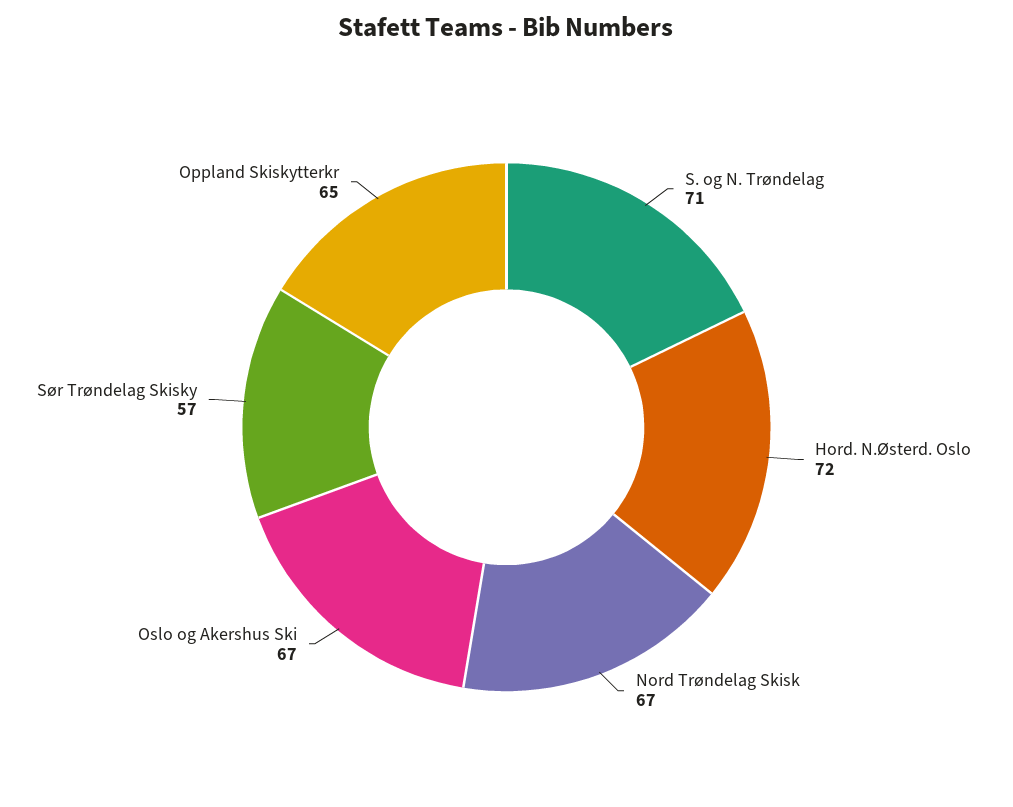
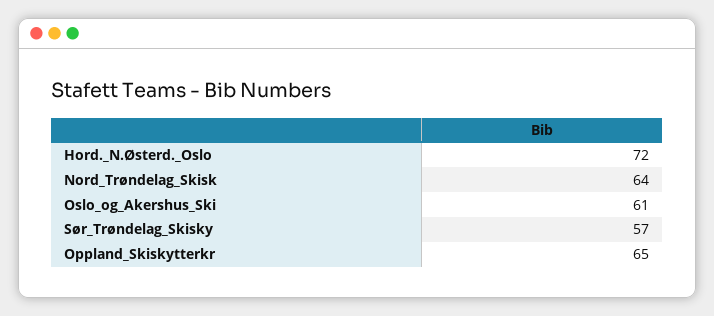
S. og N. Trøndelag: 71 -> none
Nord Trøndelag Skisk: 67 -> 64
Oslo og Akershus Ski: 67 -> 61

